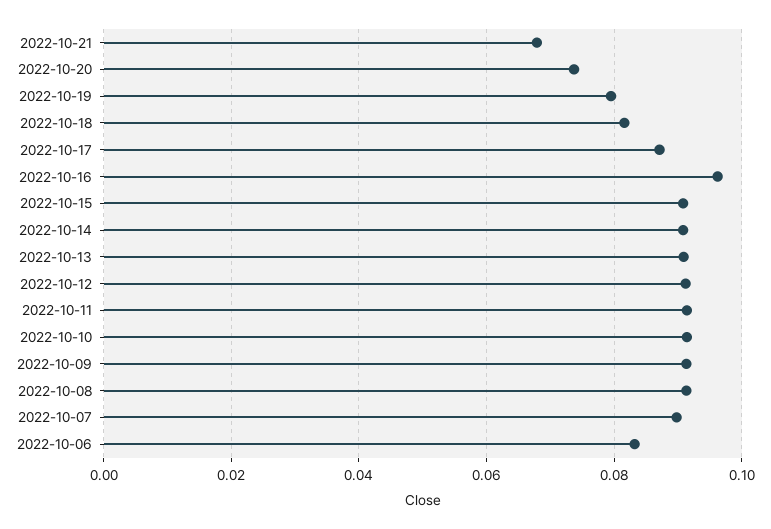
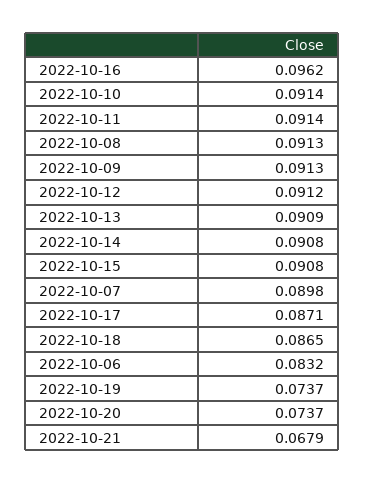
2022-10-19: 0.08 -> 0.0737
2022-10-18: 0.082 -> 0.0865

